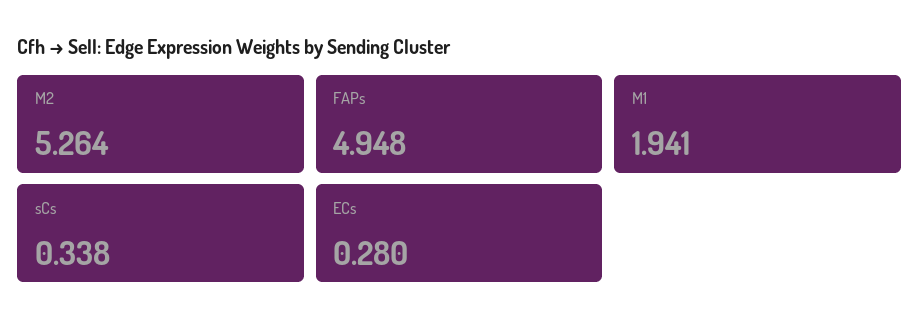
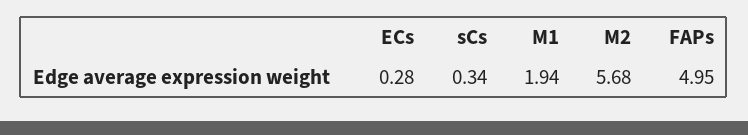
M2: 5.264 -> 5.68

